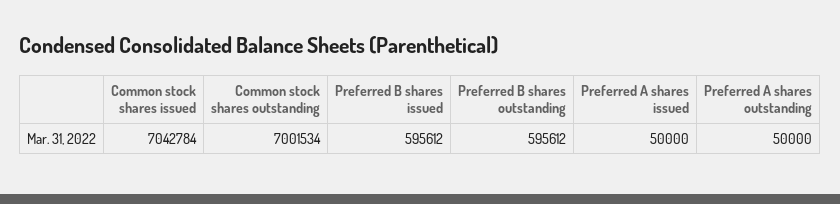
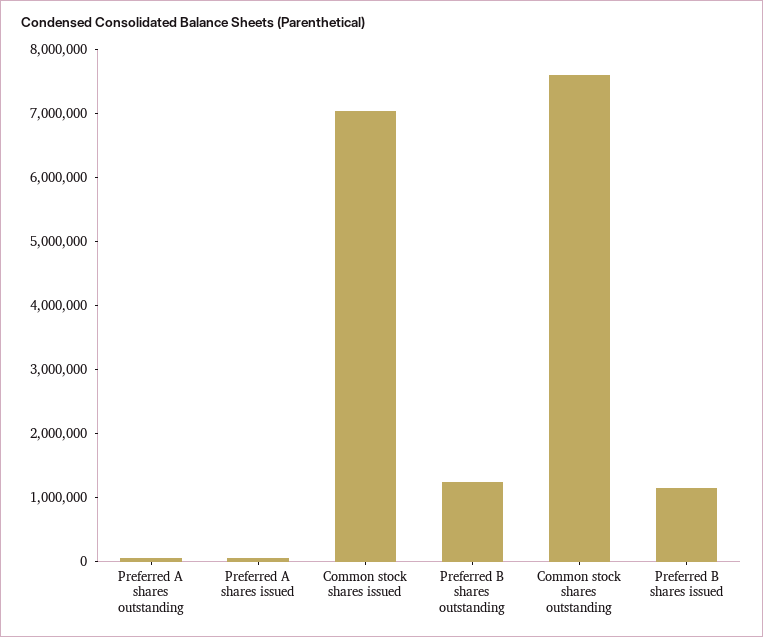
Common stock shares outstanding: 7001534 -> 7600000
Preferred B shares issued: 595612 -> 1200000
Preferred B shares outstanding: 595612 -> 1200000

